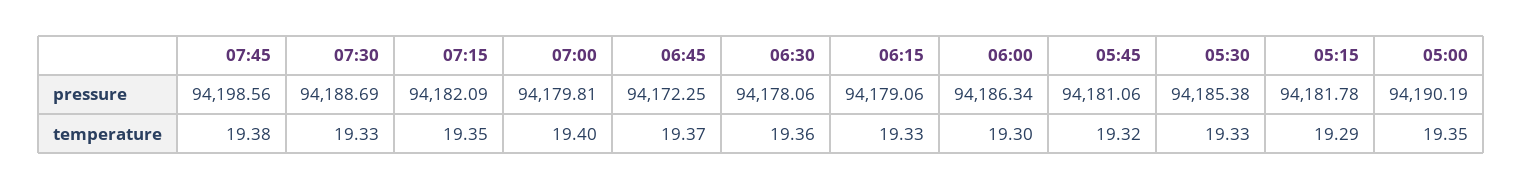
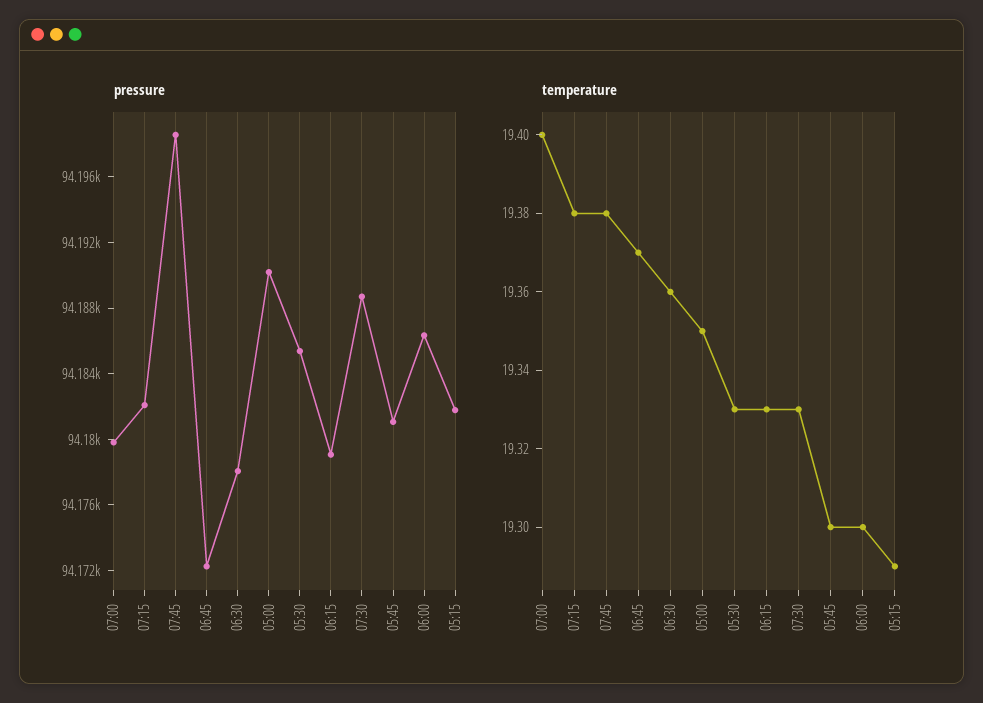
temperature, 07:15: 19.35 -> 19.38
temperature, 05:45: 19.32 -> 19.3

